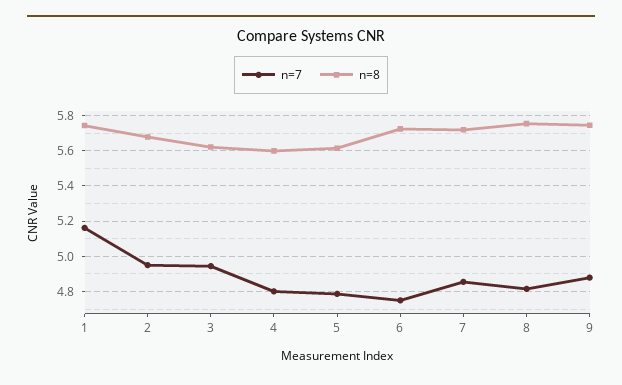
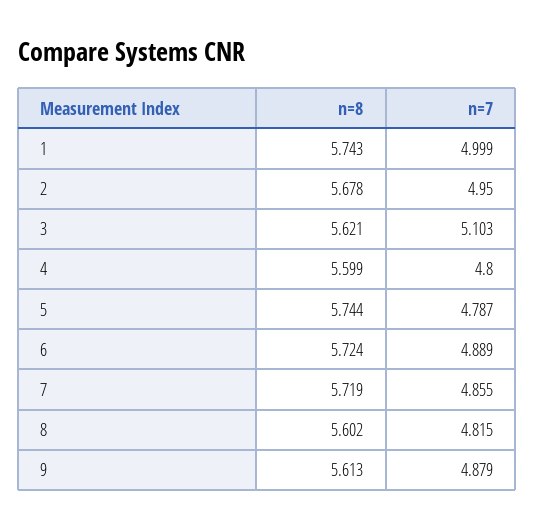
n=7, 1: 5.15 -> 4.999
n=7, 3: 4.95 -> 5.103
n=8, 5: 5.6 -> 5.744
n=7, 6: 4.75 -> 4.889
n=8, 8: 5.75 -> 5.602
n=8, 9: 5.75 -> 5.613

